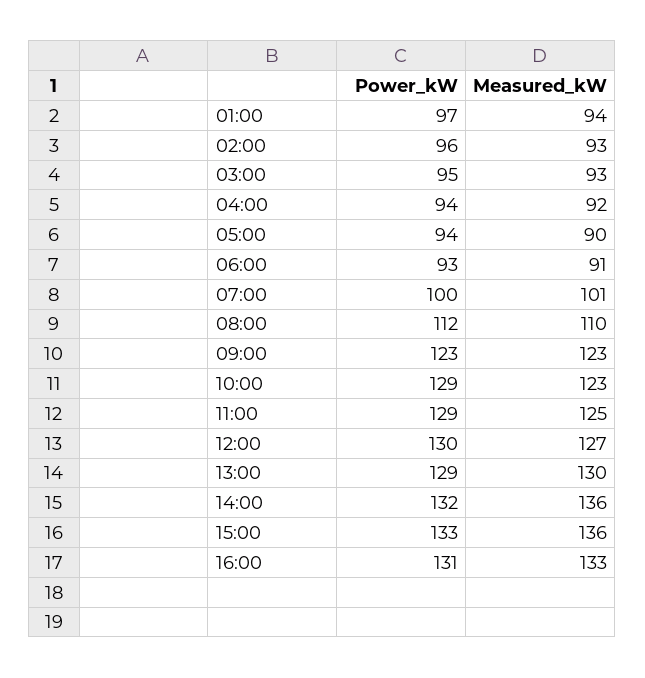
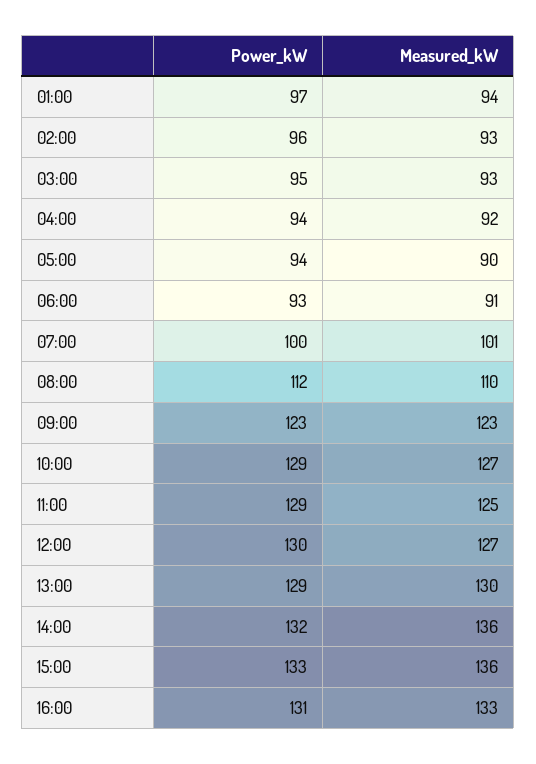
Measured_kW, 10:00: 123 -> 127

